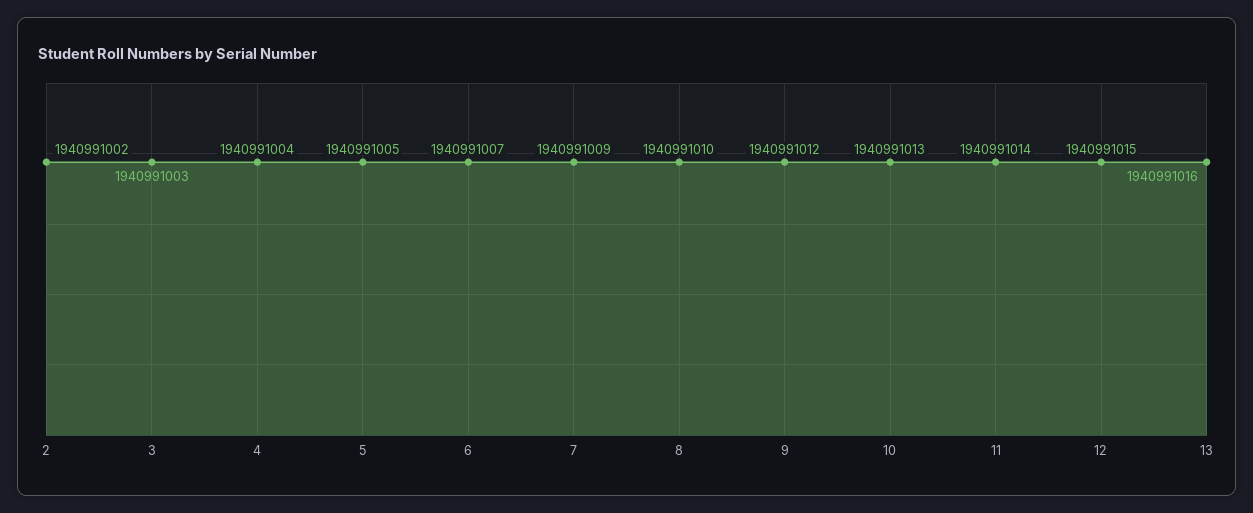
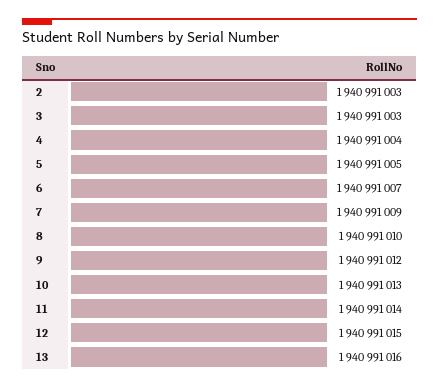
2: 1940991002 -> 1940991003

